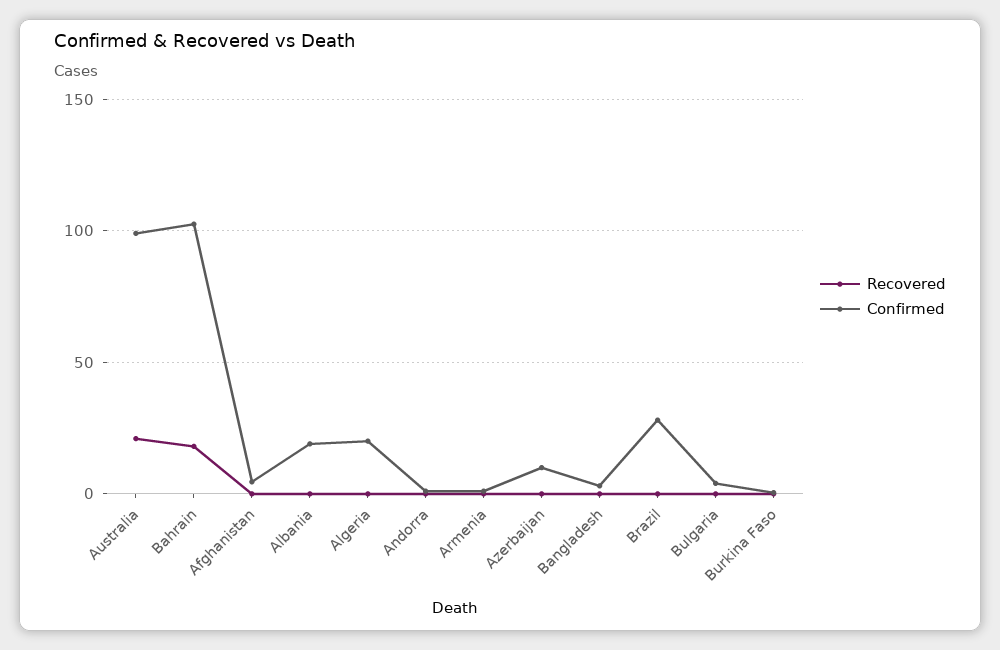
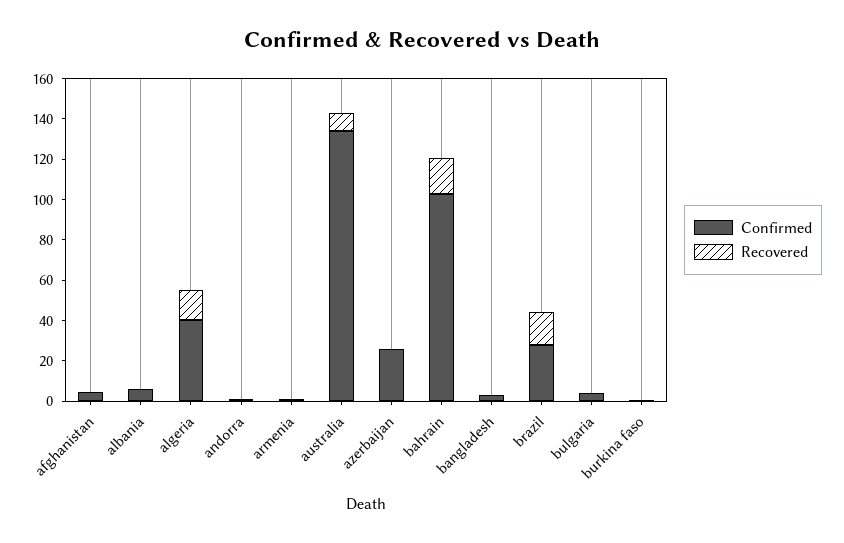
Recovered, Australia: 20 -> 10
Confirmed, Australia: 100 -> 135
Confirmed, Albania: 20 -> 5
Recovered, Algeria: 0 -> 15
Confirmed, Algeria: 20 -> 40
Confirmed, Azerbaijan: 10 -> 25
Recovered, Brazil: 0 -> 15

